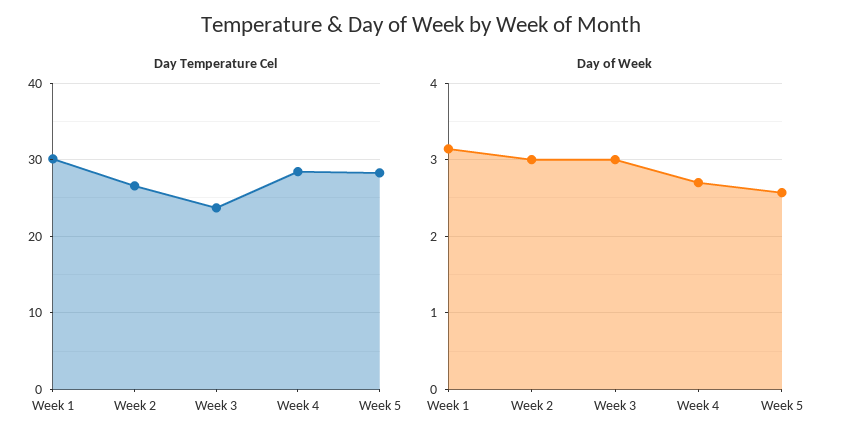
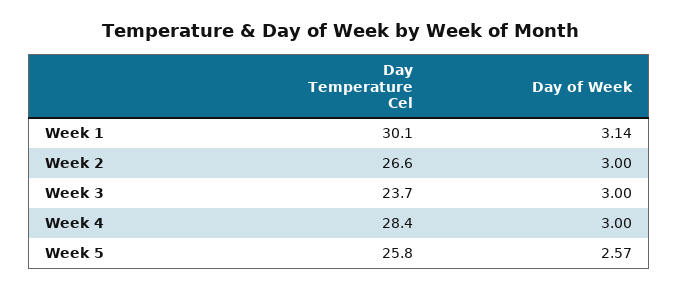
Day Temperature Cel, Week 5: 28 -> 25.8
Day of Week, Week 4: 2.7 -> 3

